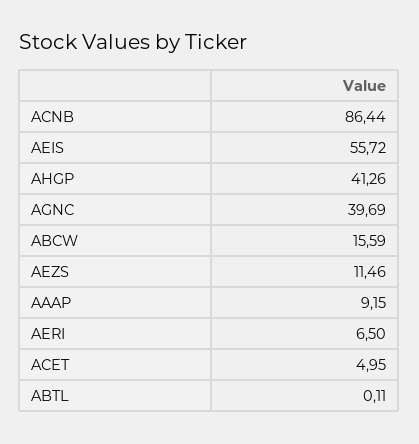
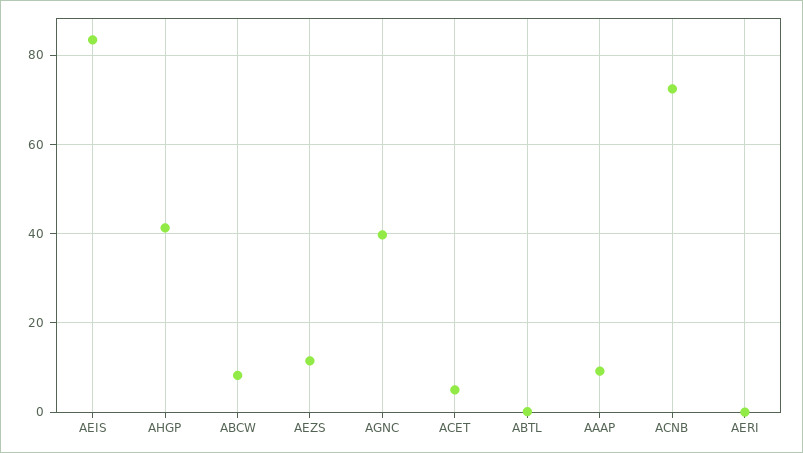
ACNB: 86.44 -> 72
AEIS: 55.72 -> 84
ABCW: 15.59 -> 8
AERI: 6.5 -> 0

